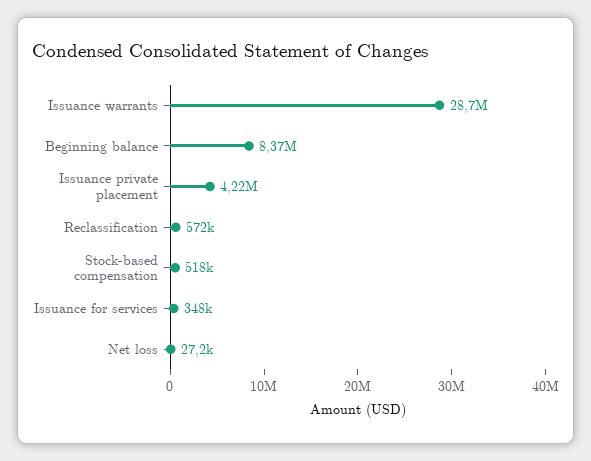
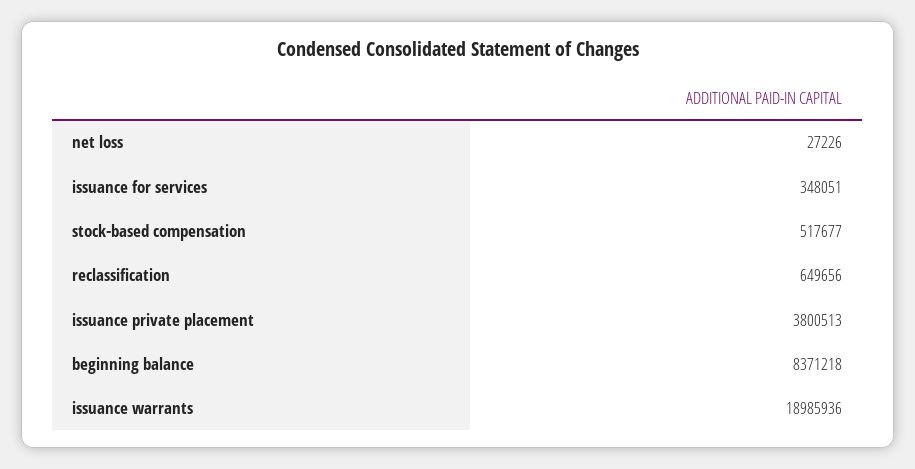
Issuance warrants: 28700000 -> 18985936
Issuance private placement: 4220000 -> 3800513
Reclassification: 572000 -> 649656

